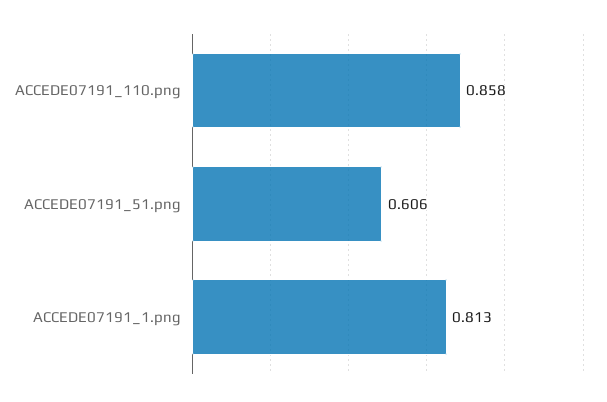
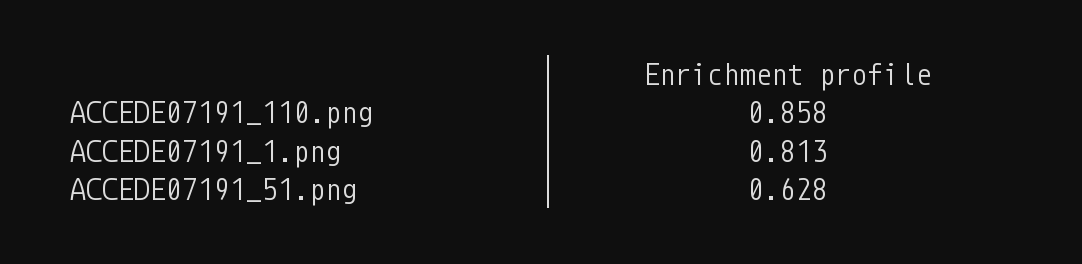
ACCEDE07191_51.png: 0.606 -> 0.628

